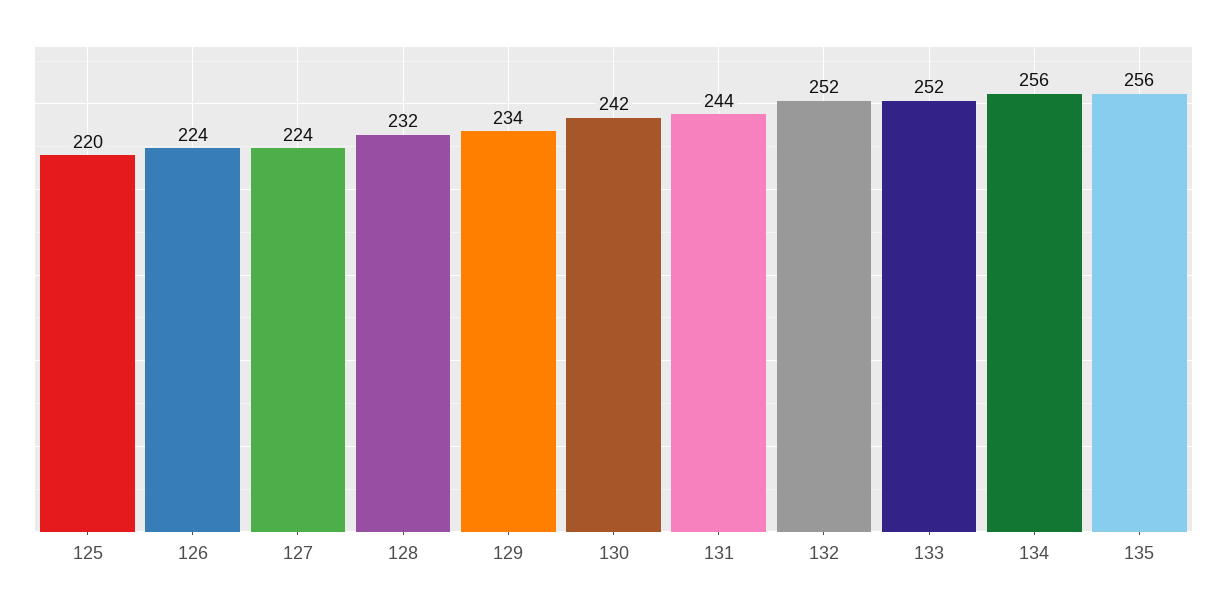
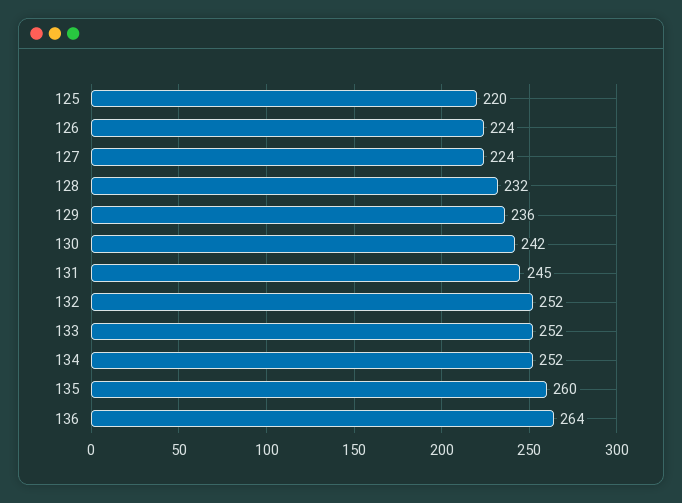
129: 234 -> 236
131: 244 -> 245
134: 256 -> 252
135: 256 -> 260
136: none -> 264

